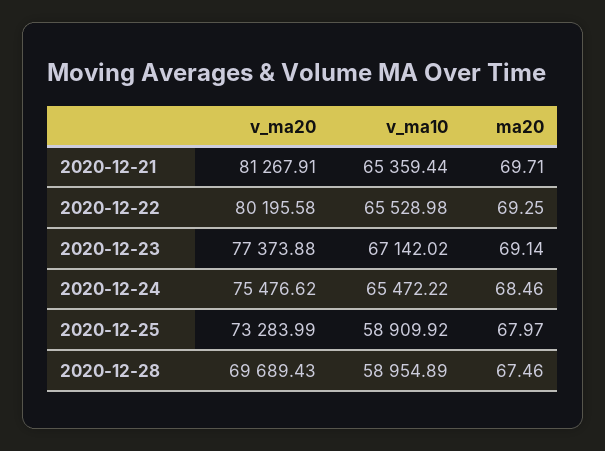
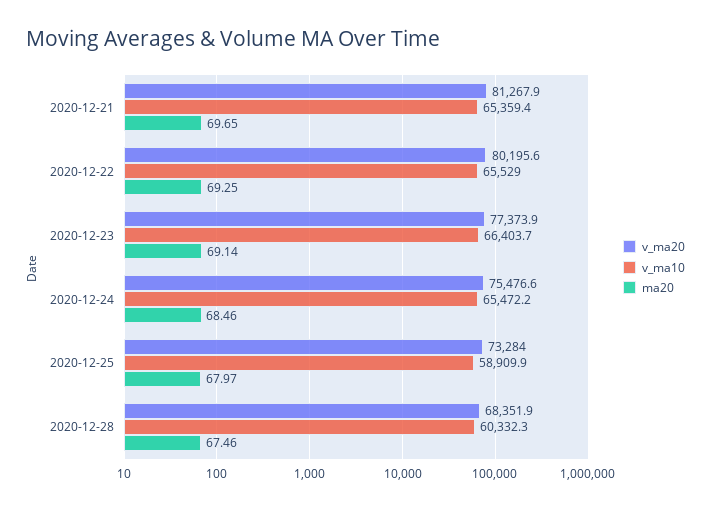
ma20, 2020-12-21: 69.71 -> 69.65
v_ma10, 2020-12-23: 67142.02 -> 66403.7
v_ma20, 2020-12-28: 69689.43 -> 68351.9
v_ma10, 2020-12-28: 58954.89 -> 60332.3

